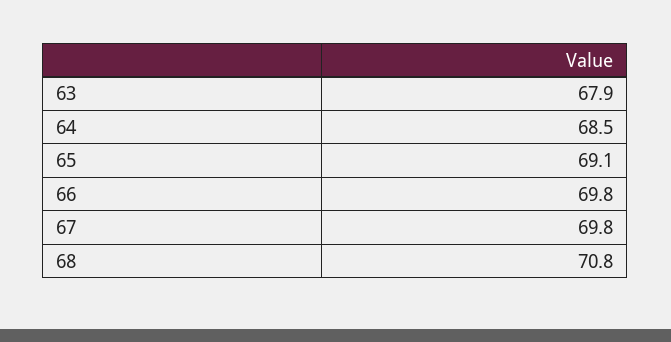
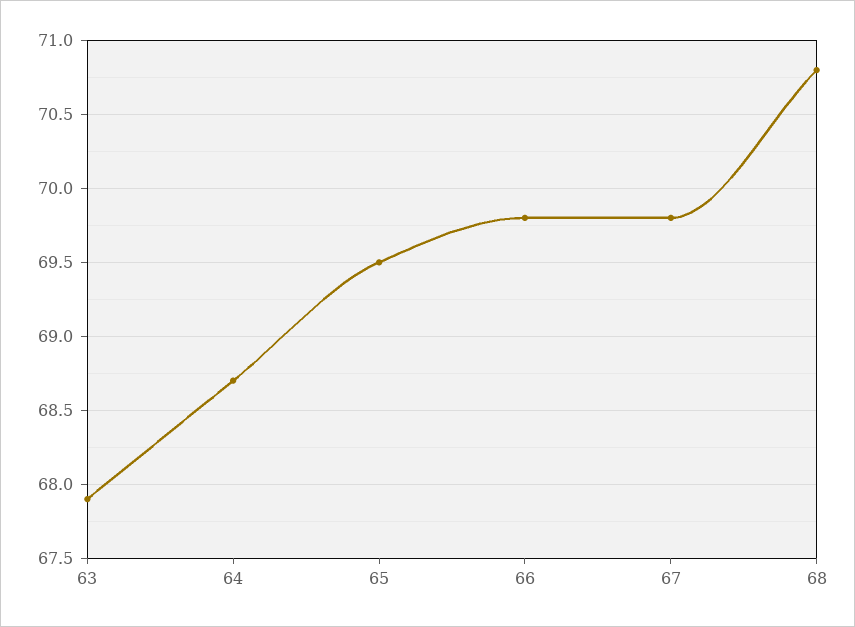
64: 68.5 -> 68.7
65: 69.1 -> 69.5

